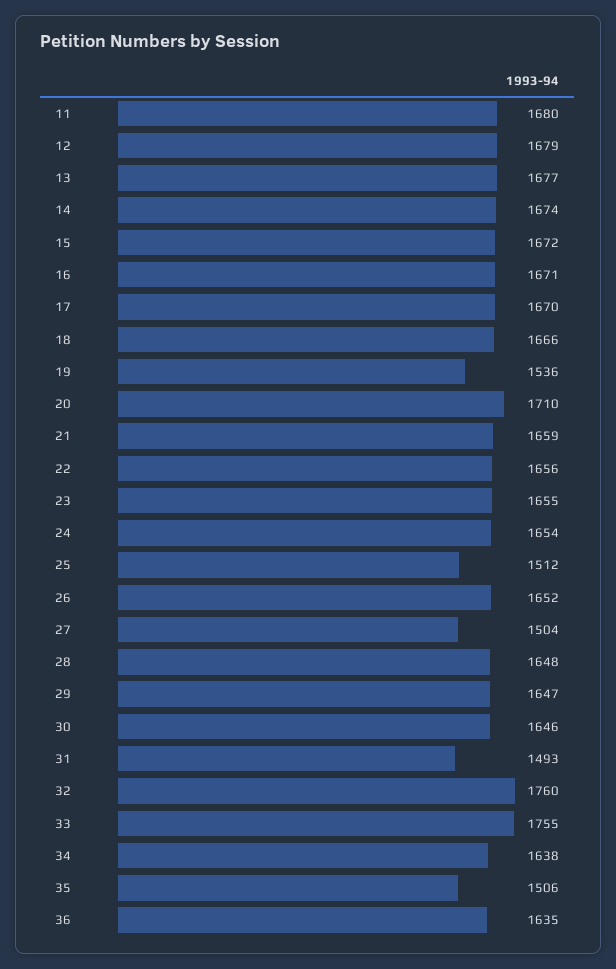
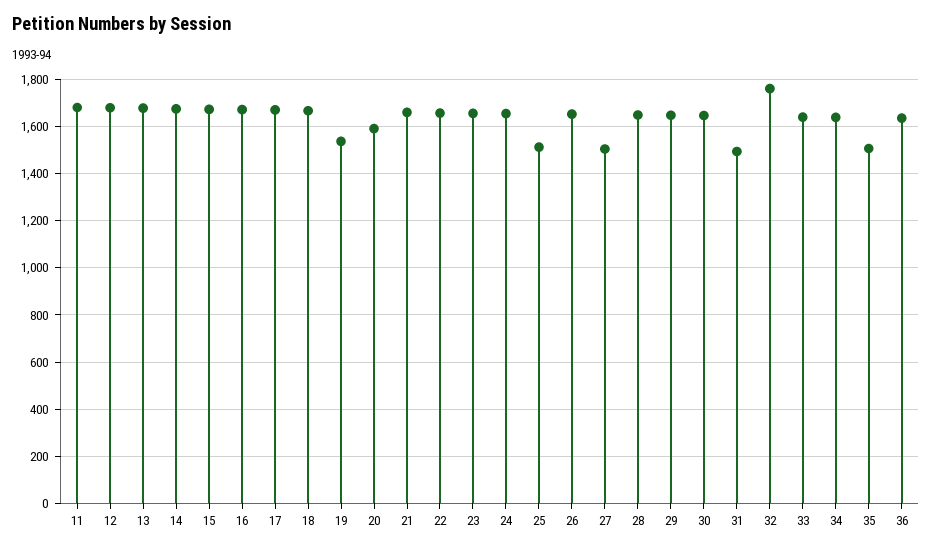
20: 1710 -> 1600
33: 1755 -> 1650

